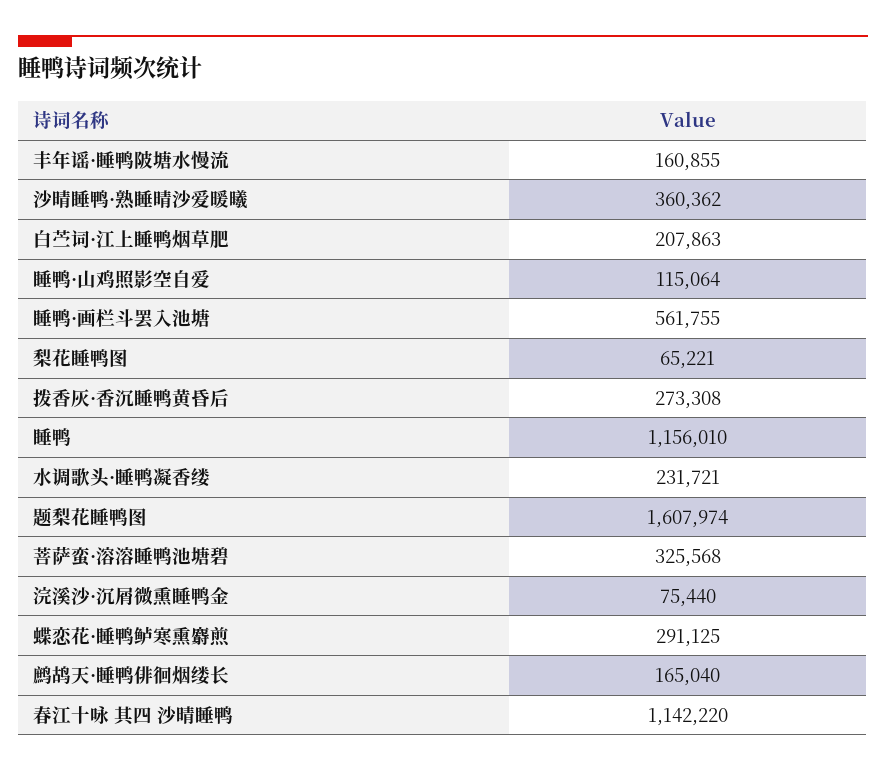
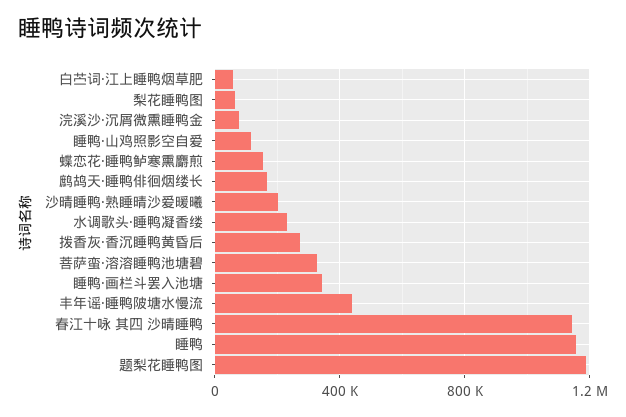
丰年谣·睡鸭陂塘水慢流: 160855 -> 450000
沙晴睡鸭·熟睡晴沙爱暖曦: 360362 -> 200000
白苎词·江上睡鸭烟草肥: 207863 -> 50000
睡鸭·画栏斗罢入池塘: 561755 -> 350000
题梨花睡鸭图: 1607974 -> 1200000
蝶恋花·睡鸭鲈寒熏麝煎: 291125 -> 150000

